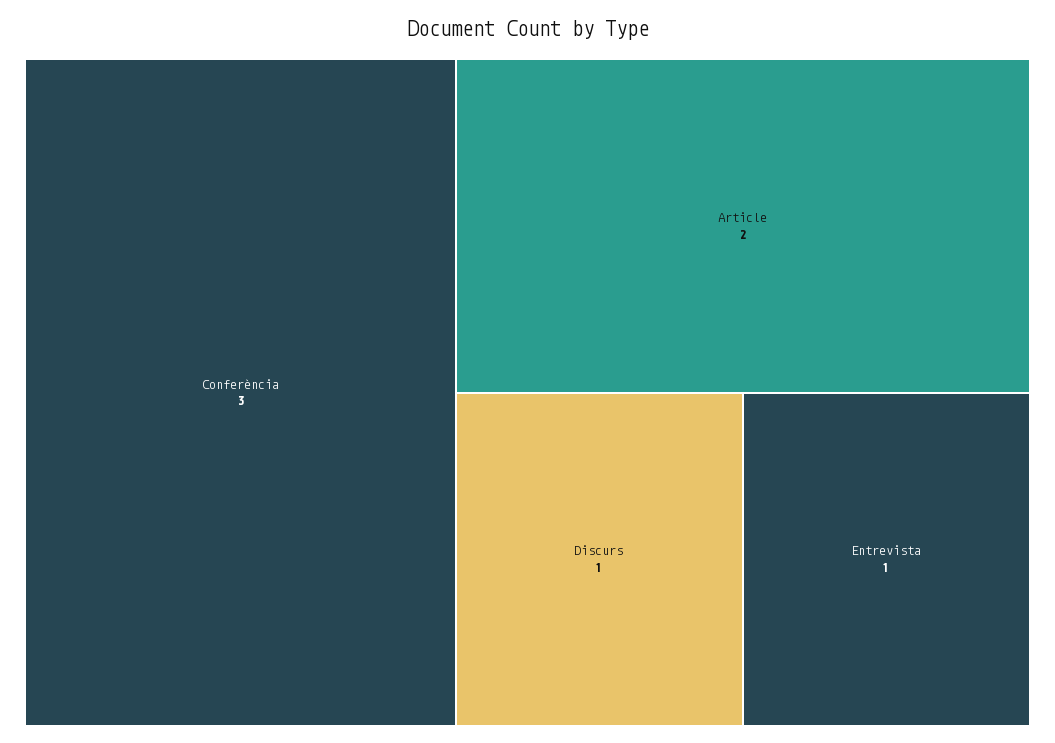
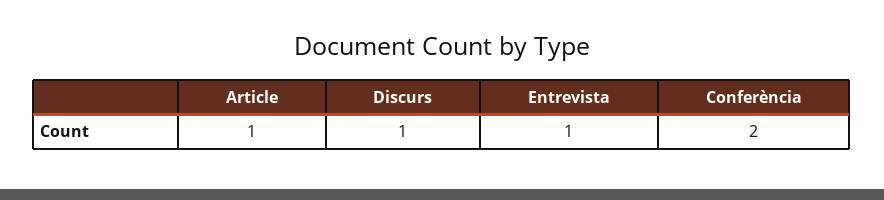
Conferència: 3 -> 2
Article: 2 -> 1

